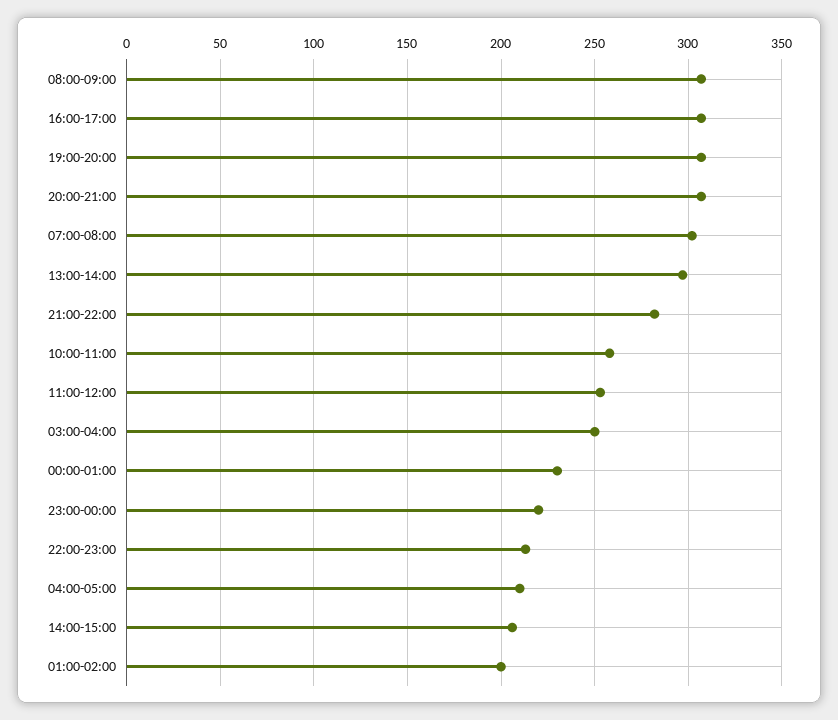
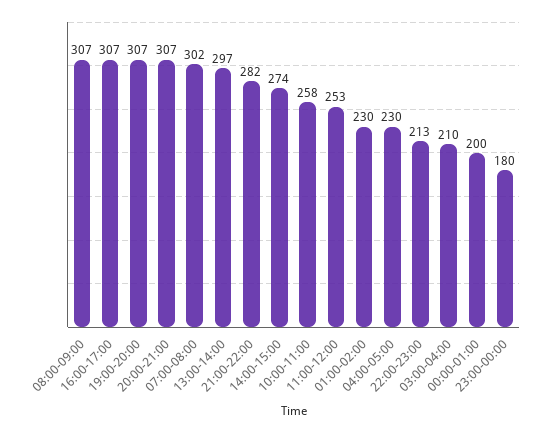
03:00-04:00: 250 -> 210
00:00-01:00: 230 -> 200
23:00-00:00: 220 -> 180
04:00-05:00: 210 -> 230
14:00-15:00: 205 -> 274
01:00-02:00: 200 -> 230

